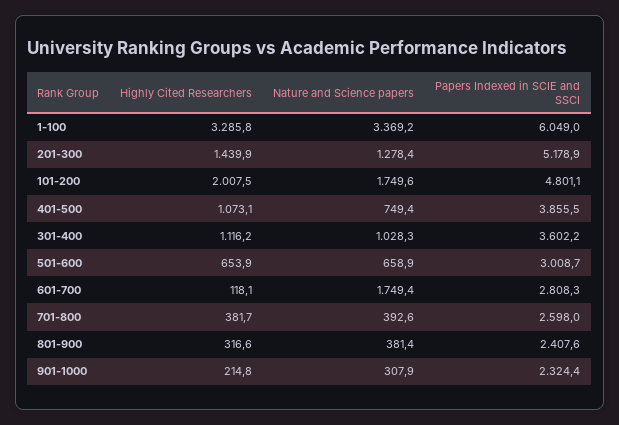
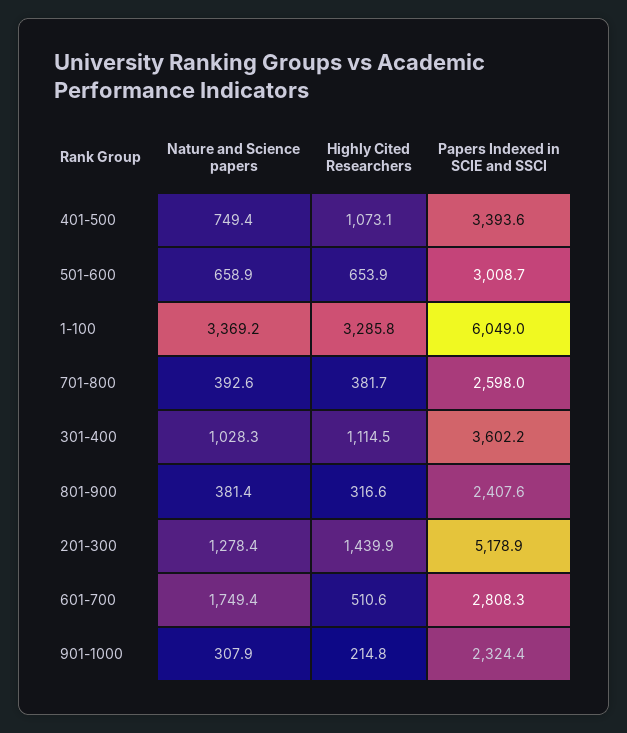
Highly Cited Researchers, 101-200: 2007.5 -> none
Nature and Science papers, 101-200: 1749.6 -> none
Papers Indexed in SCIE and SSCI, 101-200: 4801.1 -> none
Papers Indexed in SCIE and SSCI, 401-500: 3855.5 -> 3393.6
Highly Cited Researchers, 301-400: 1116.2 -> 1114.5
Highly Cited Researchers, 601-700: 118.1 -> 510.6

